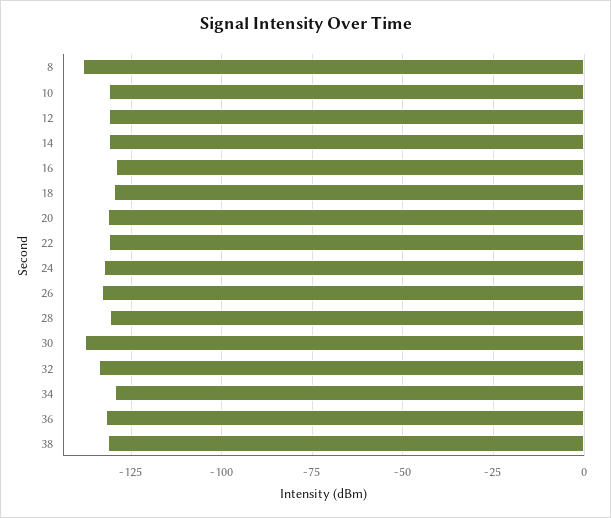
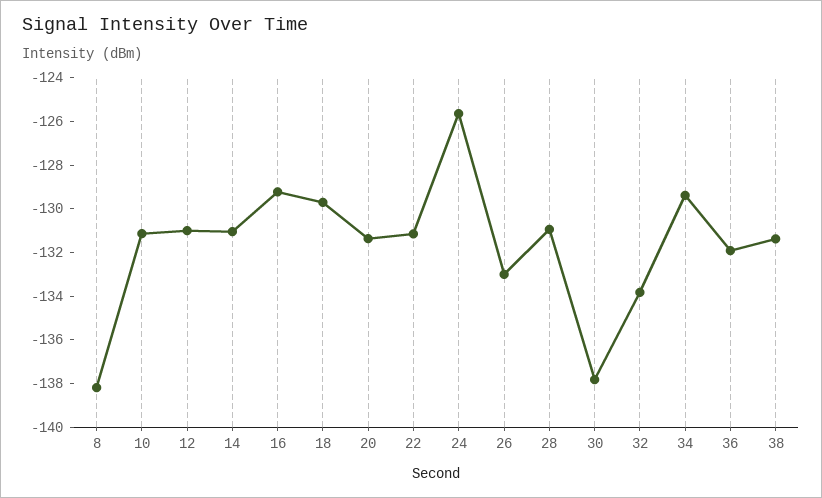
24: -132.5 -> -125.5

